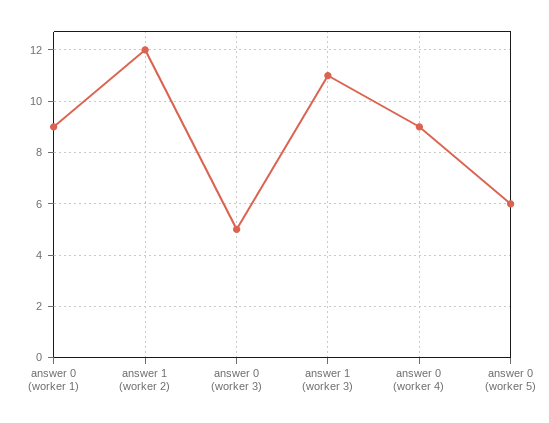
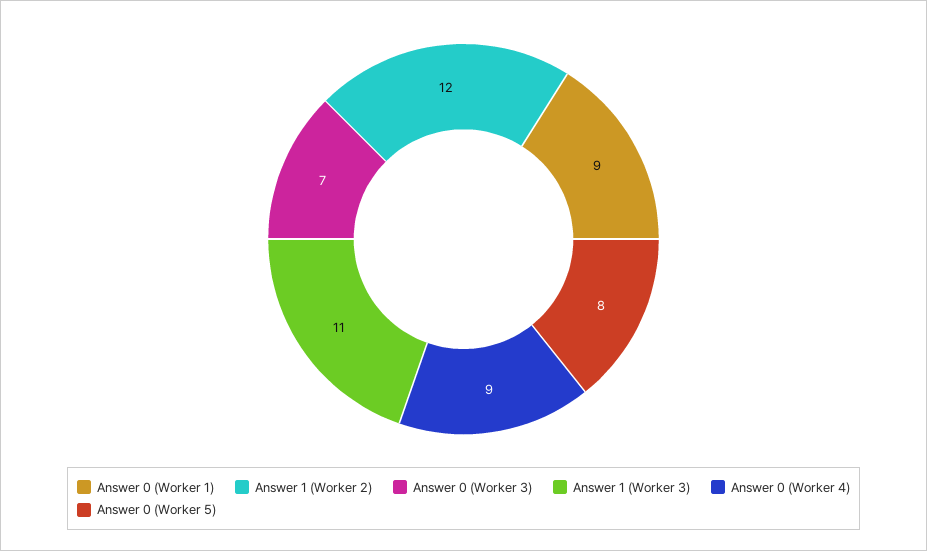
answer 0 (worker 3): 5 -> 7
answer 0 (worker 5): 6 -> 8

